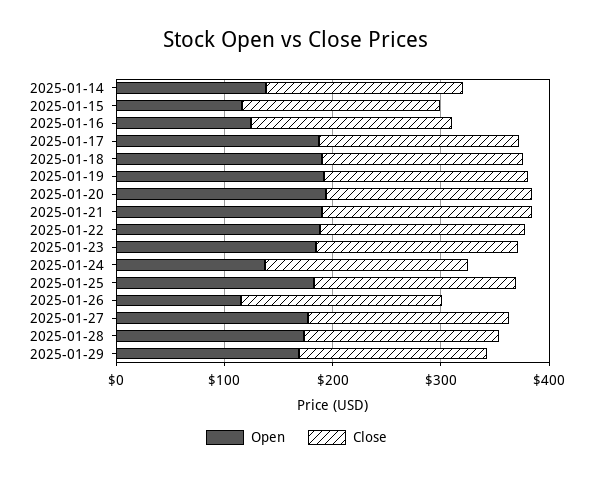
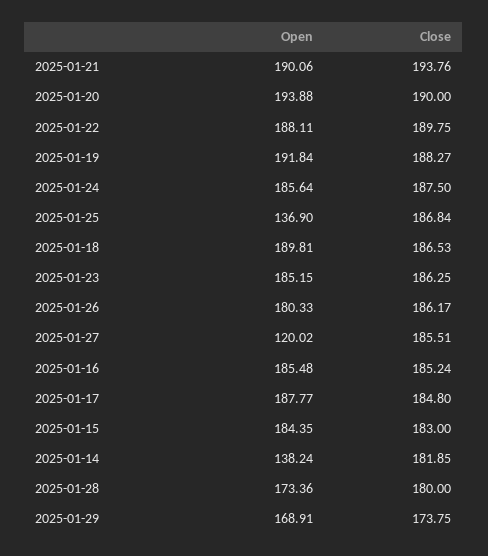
Open, 2025-01-15: 120 -> 184.35
Open, 2025-01-16: 120 -> 185.48
Open, 2025-01-24: 140 -> 185.64
Open, 2025-01-25: 180 -> 136.9
Open, 2025-01-26: 120 -> 180.33
Open, 2025-01-27: 180 -> 120.02

